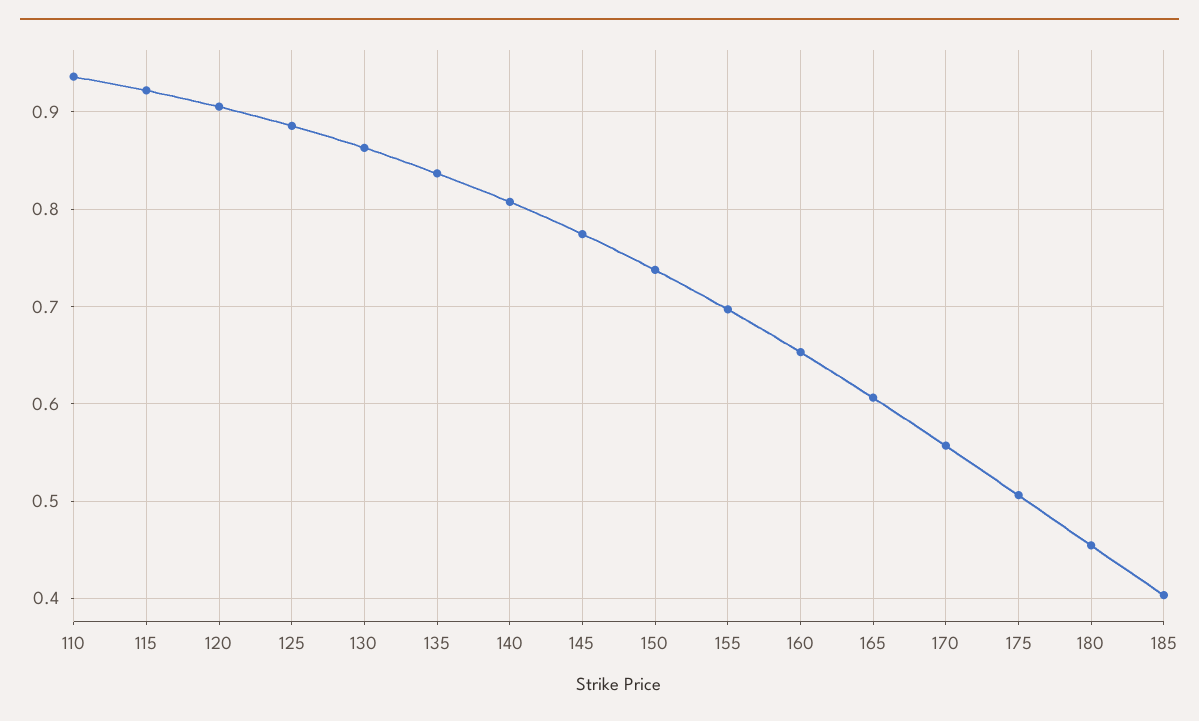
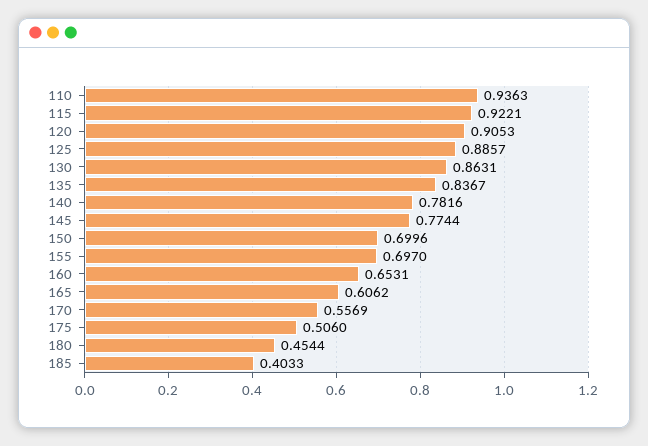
140: 0.81 -> 0.7816
150: 0.74 -> 0.6996

